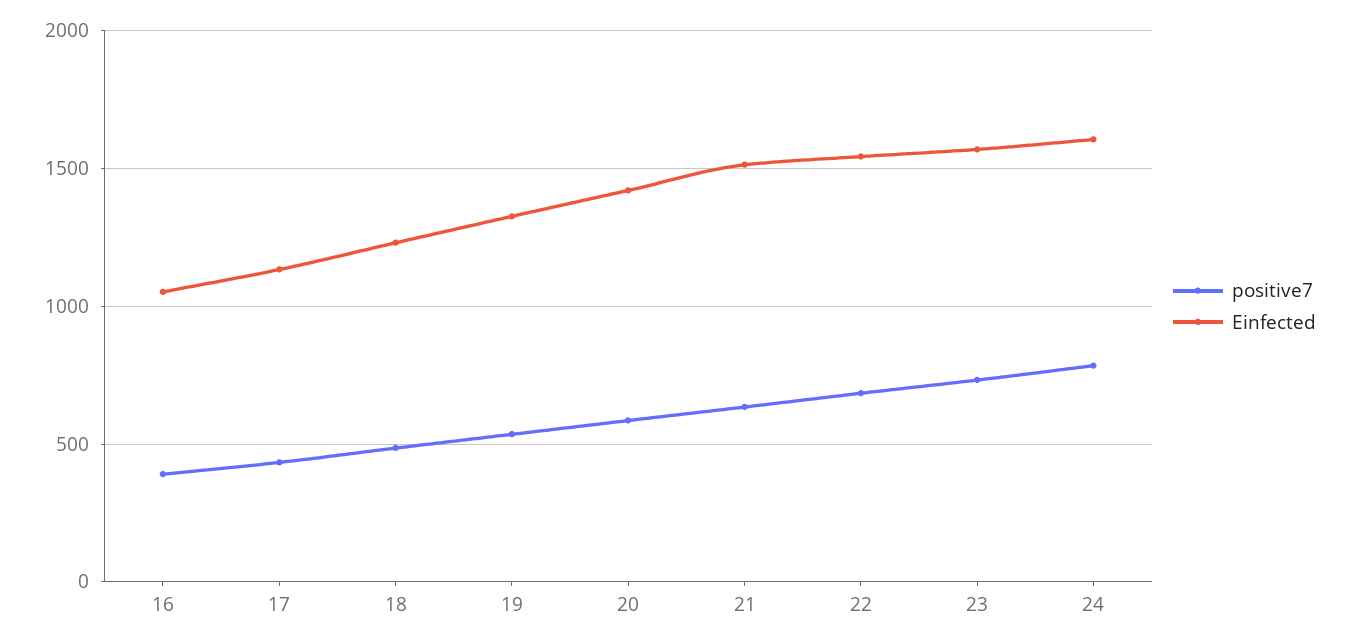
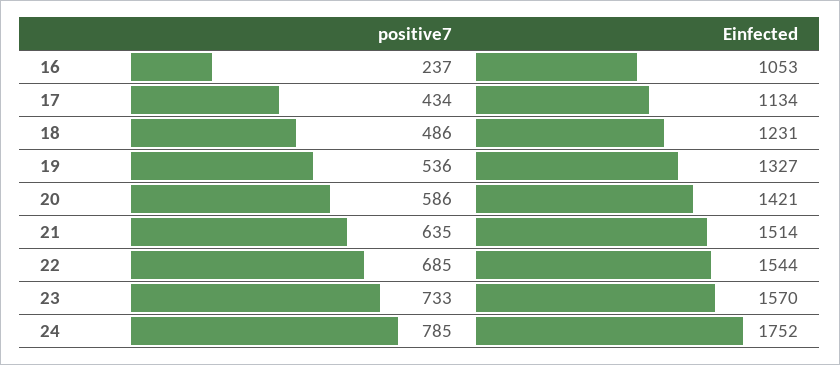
positive7, 16: 400 -> 237
Einfected, 24: 1600 -> 1752

